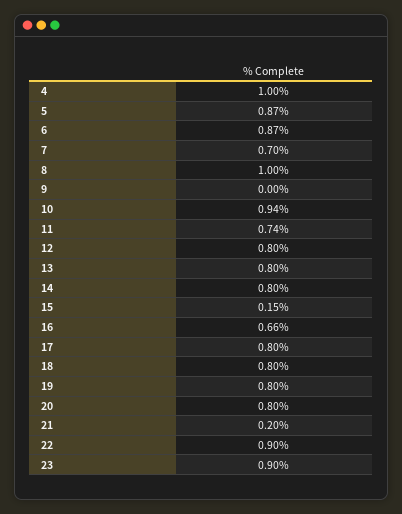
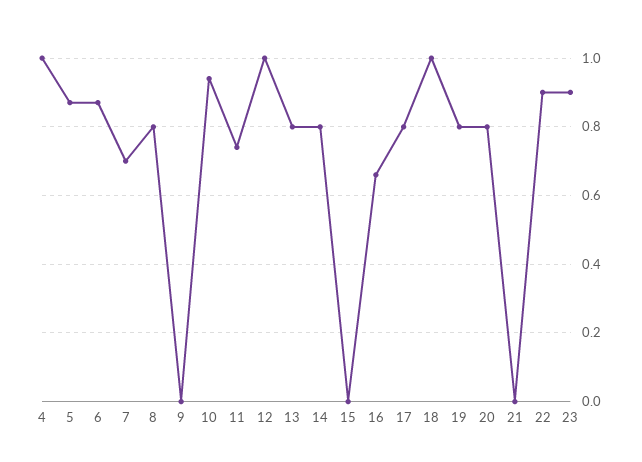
8: 1 -> 0.8
12: 0.8 -> 1
15: 0.15 -> 0
18: 0.8 -> 1
21: 0.2 -> 0

